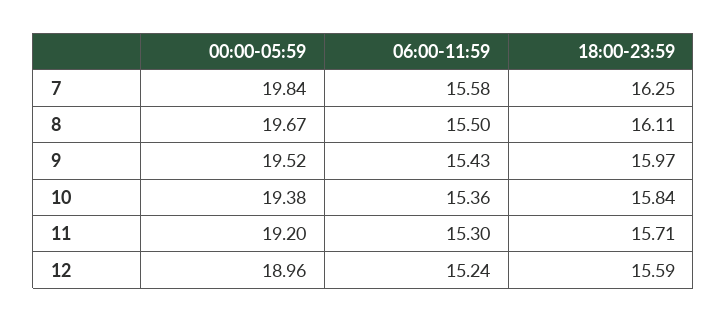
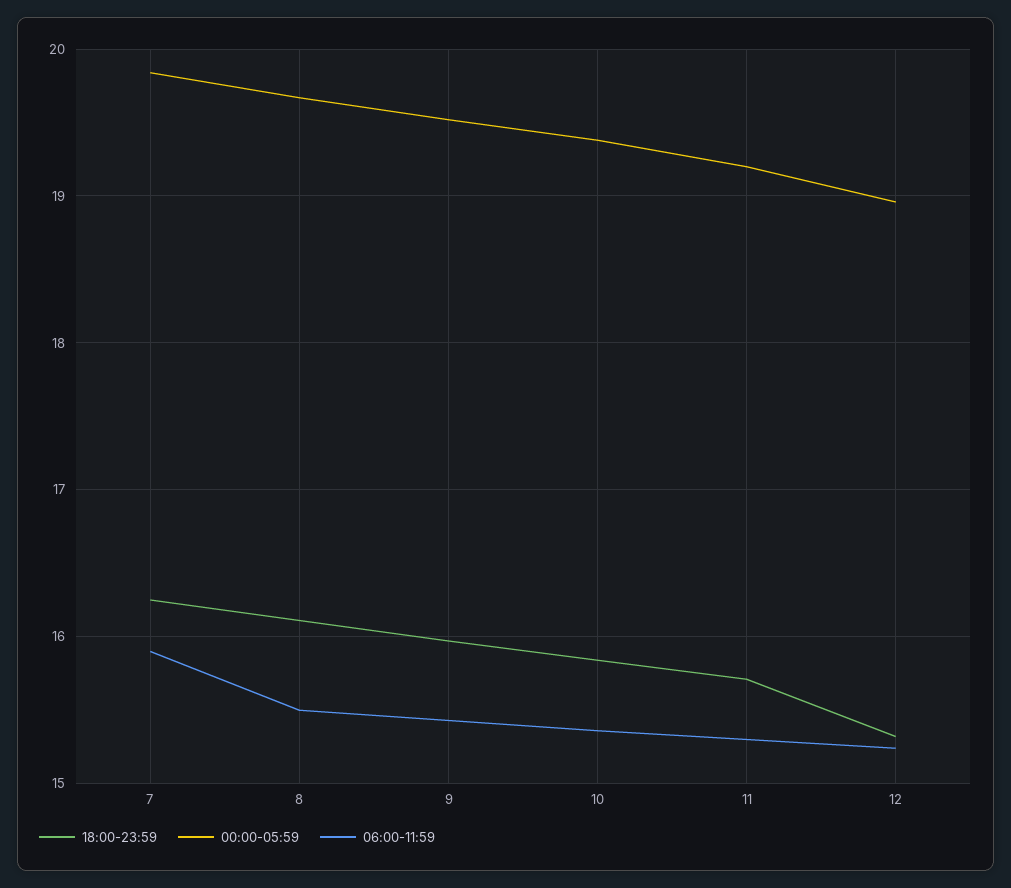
06:00-11:59, 7: 15.58 -> 15.9
18:00-23:59, 12: 15.59 -> 15.3

